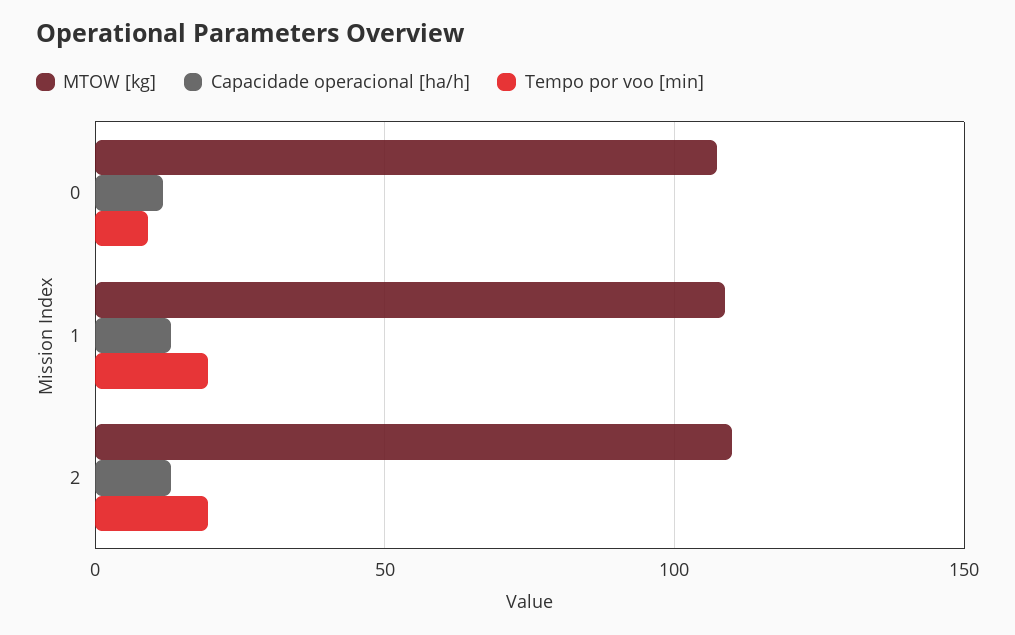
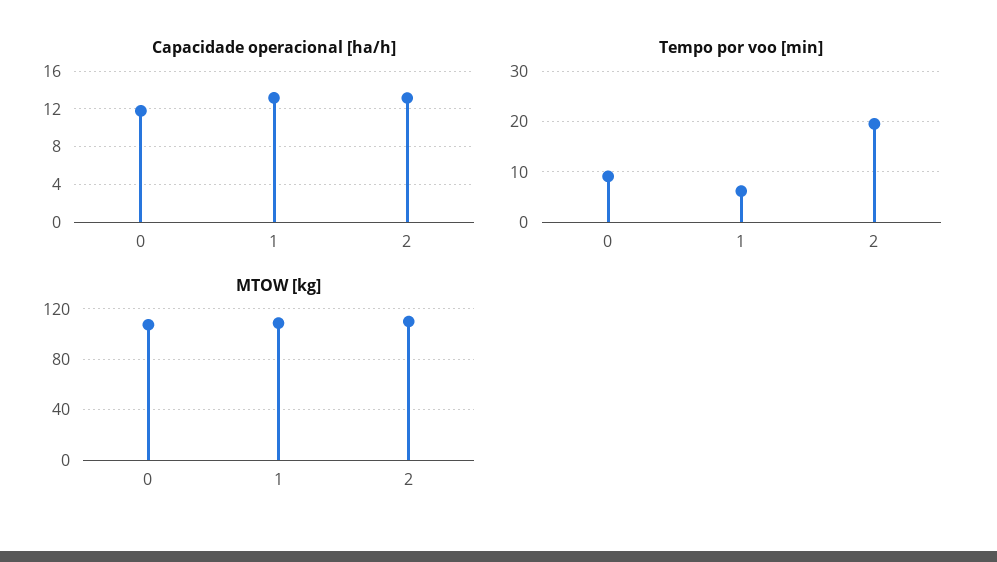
Tempo por voo [min], 1: 20 -> 6

